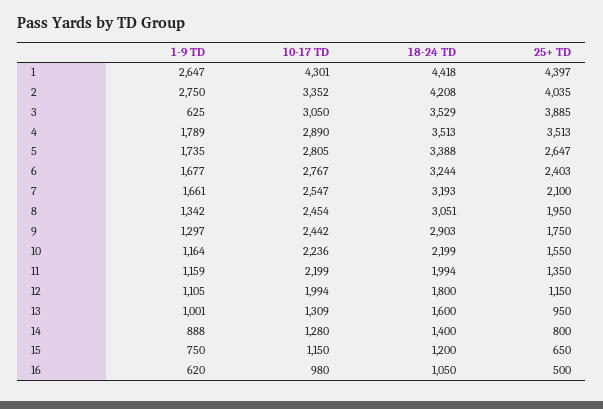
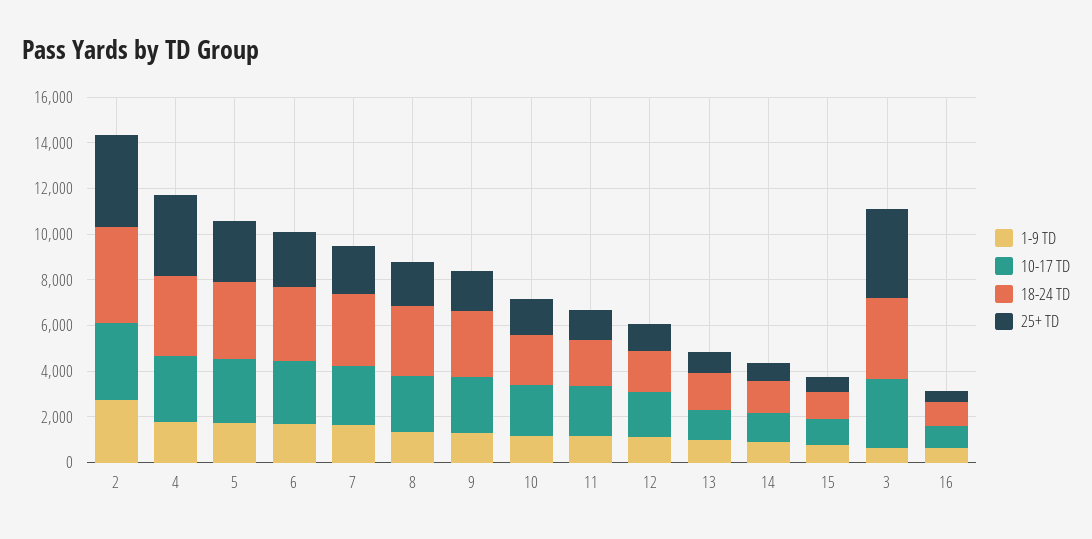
1-9 TD, 1: 2647 -> none
10-17 TD, 1: 4301 -> none
18-24 TD, 1: 4418 -> none
25+ TD, 1: 4397 -> none

